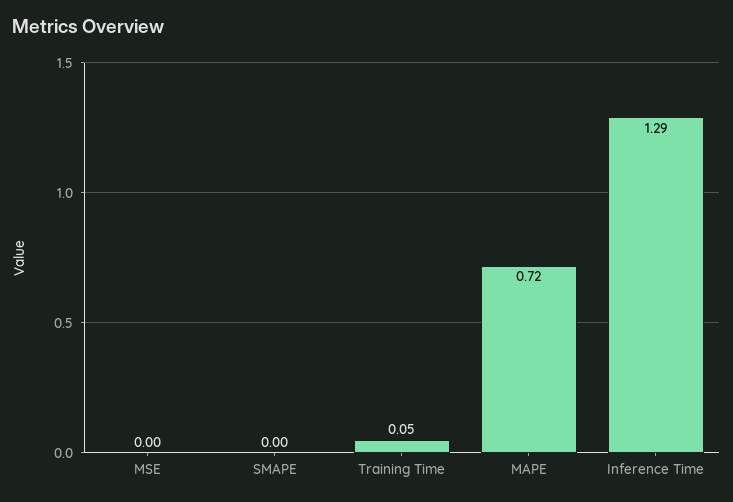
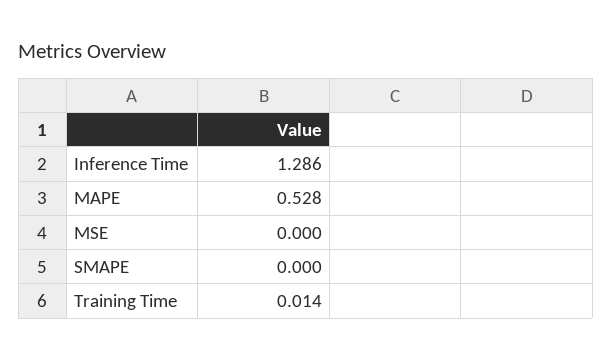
Training Time: 0.05 -> 0.014
MAPE: 0.72 -> 0.528

